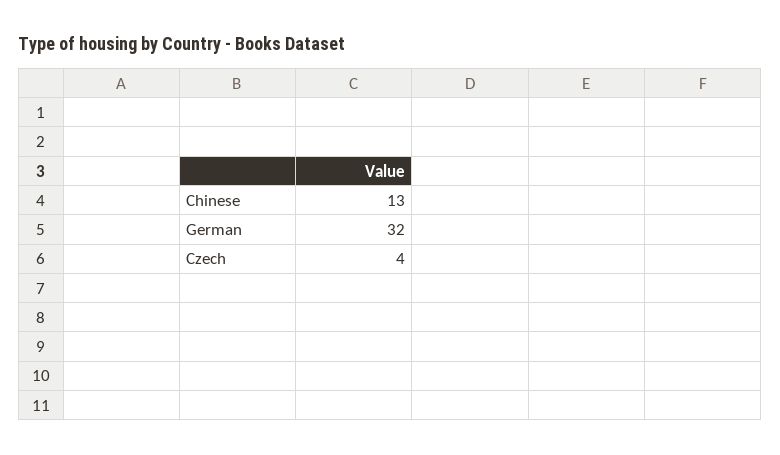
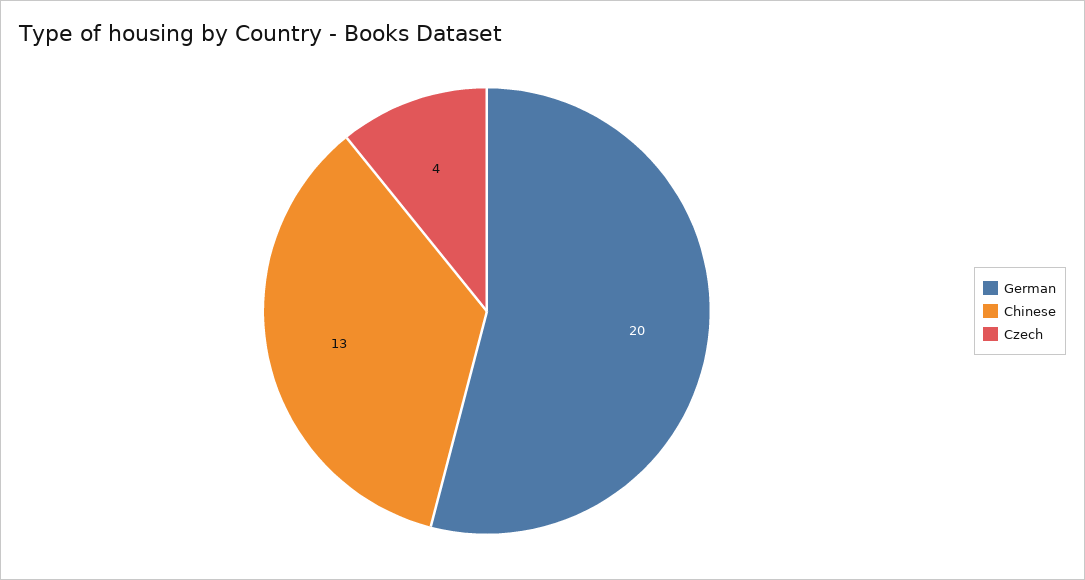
German: 32 -> 20

